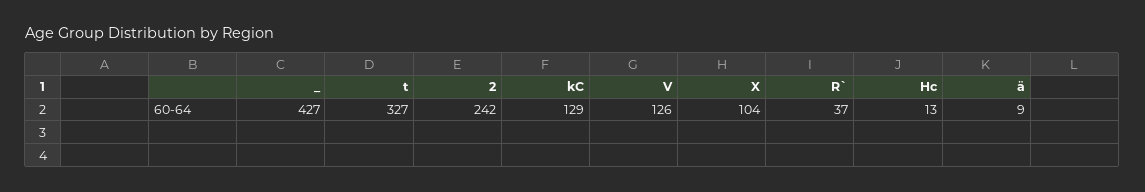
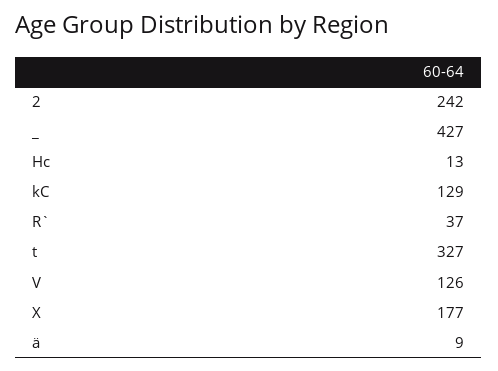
X: 104 -> 177

